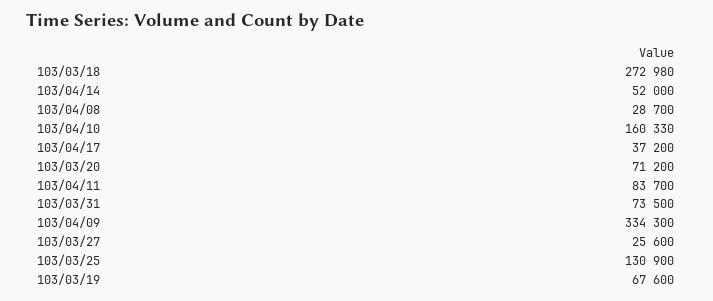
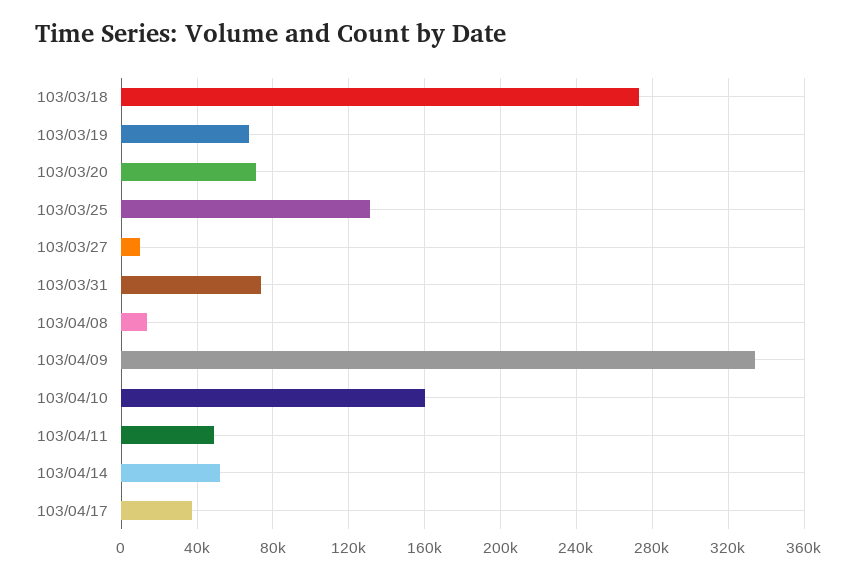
103/04/08: 28700 -> 15000
103/04/11: 83700 -> 50000
103/03/27: 25600 -> 10000

